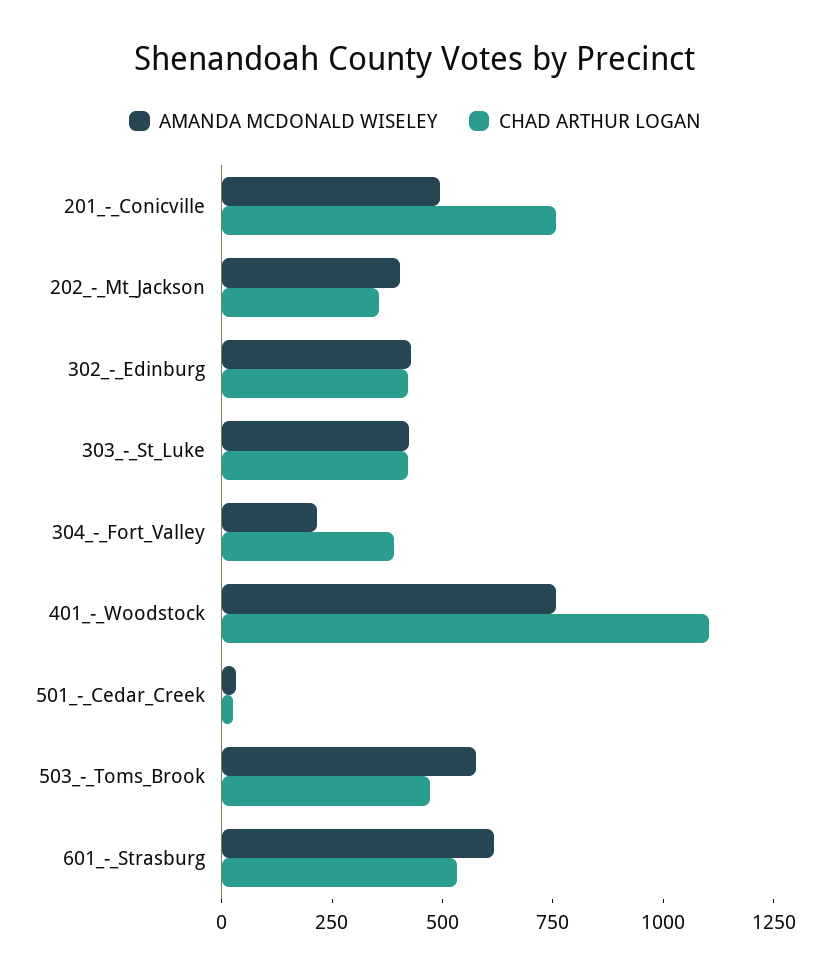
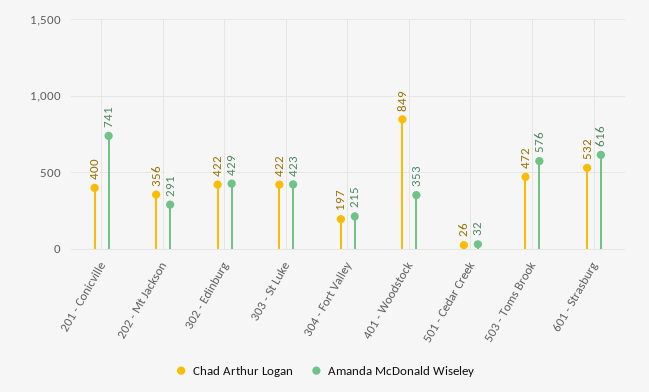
AMANDA MCDONALD WISELEY, 201_-_Conicville: 500 -> 741
CHAD ARTHUR LOGAN, 201_-_Conicville: 750 -> 400
AMANDA MCDONALD WISELEY, 202_-_Mt_Jackson: 400 -> 291
CHAD ARTHUR LOGAN, 304_-_Fort_Valley: 400 -> 197
AMANDA MCDONALD WISELEY, 401_-_Woodstock: 750 -> 353
CHAD ARTHUR LOGAN, 401_-_Woodstock: 1100 -> 849

